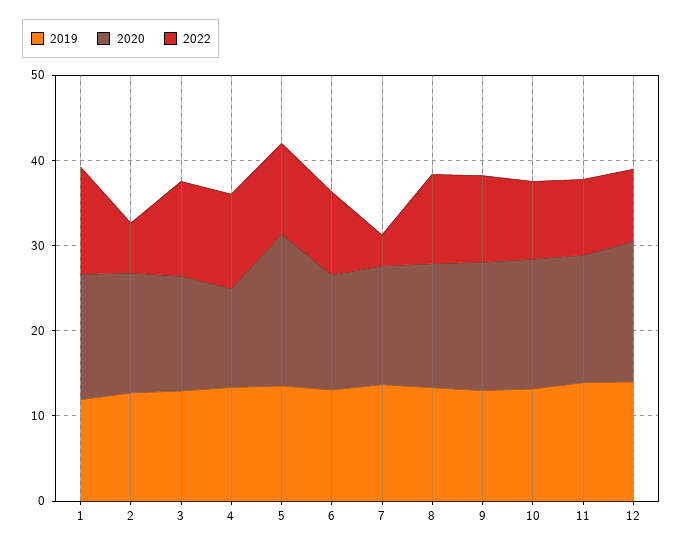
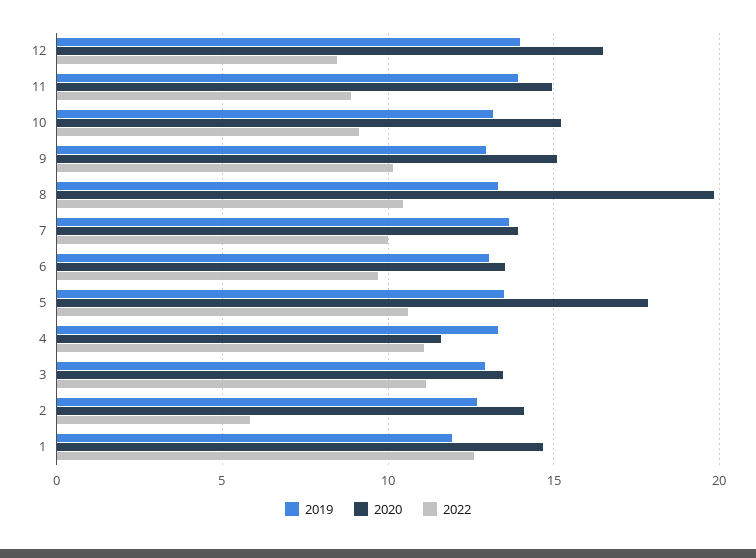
2022, 7: 4 -> 10
2020, 8: 14 -> 20

